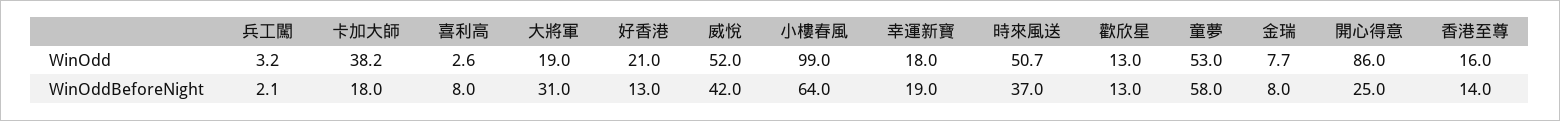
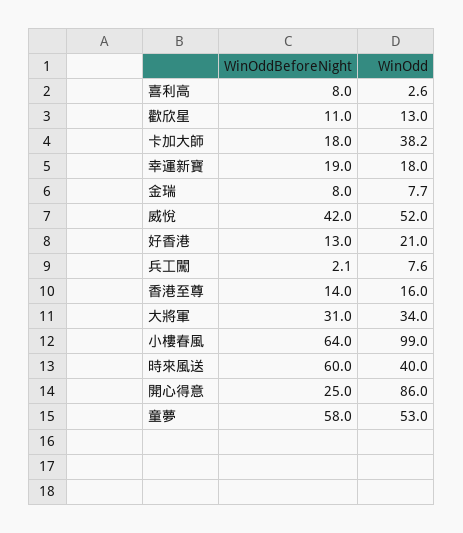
兵工闖, WinOdd: 3.2 -> 7.6
大將軍, WinOdd: 19 -> 34
時來風送, WinOdd: 50.7 -> 40
時來風送, WinOddBeforeNight: 37 -> 60
歡欣星, WinOddBeforeNight: 13 -> 11

